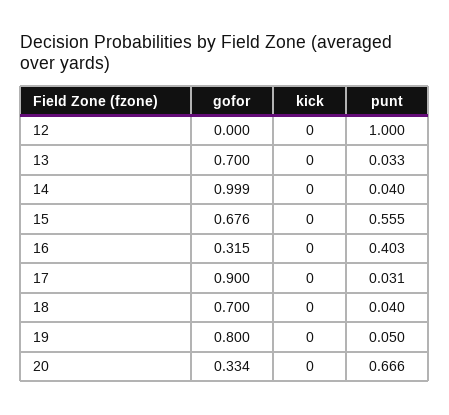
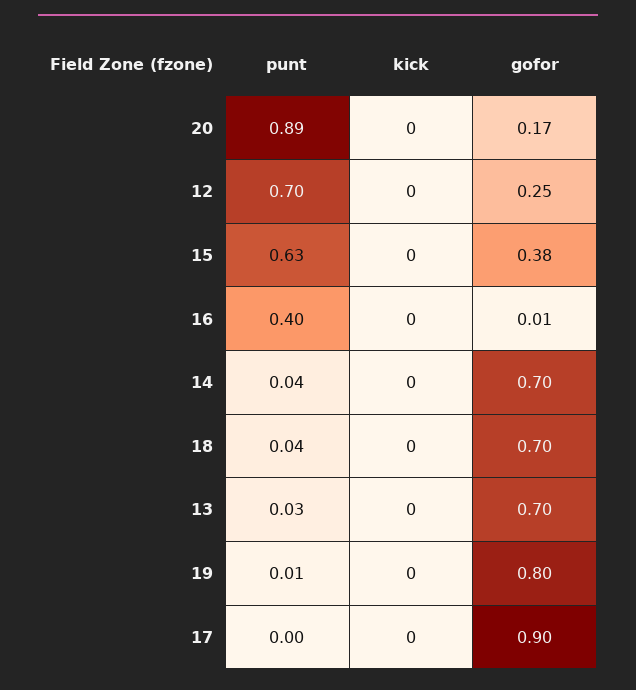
gofor, 12: 0 -> 0.25
punt, 12: 1 -> 0.7
gofor, 14: 0.999 -> 0.7
gofor, 15: 0.676 -> 0.38
punt, 15: 0.555 -> 0.63
gofor, 16: 0.315 -> 0.01
punt, 17: 0.031 -> 0
punt, 19: 0.05 -> 0.01
gofor, 20: 0.334 -> 0.17
punt, 20: 0.666 -> 0.89

